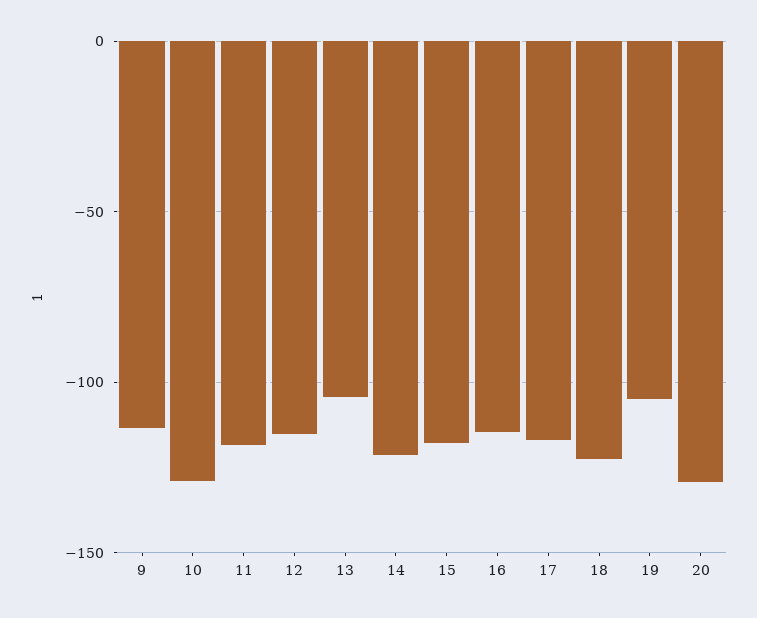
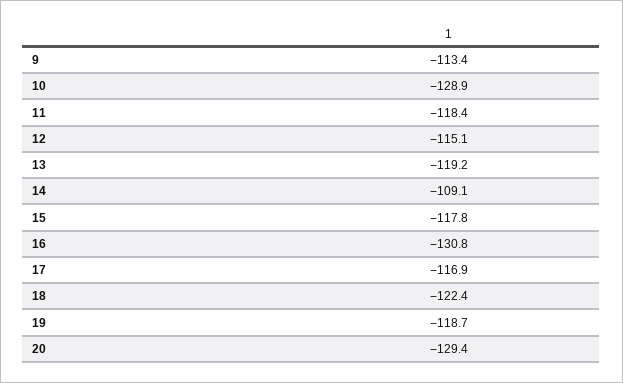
13: -105 -> -119.2
14: -120 -> -109.1
16: -115 -> -130.8
19: -105 -> -118.7

